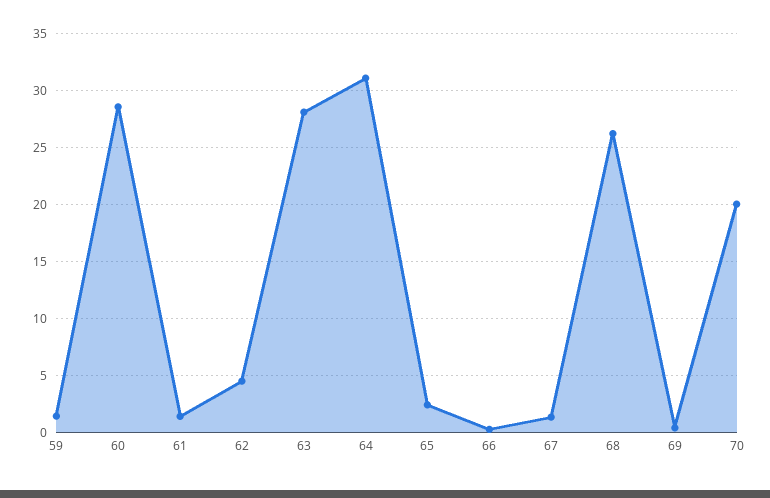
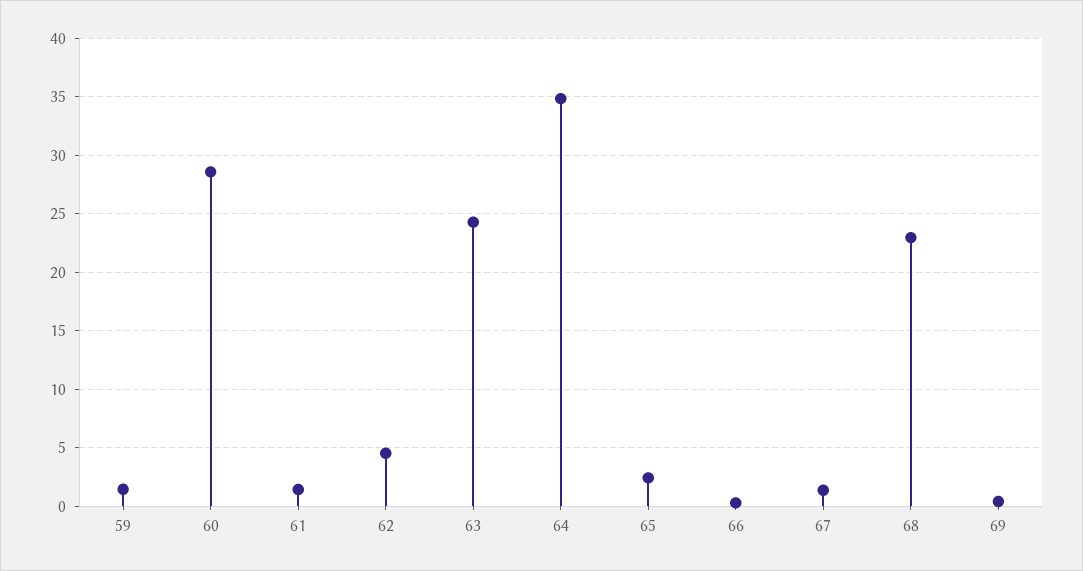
63: 28 -> 24
64: 31 -> 35
68: 26 -> 23
70: 20 -> none

